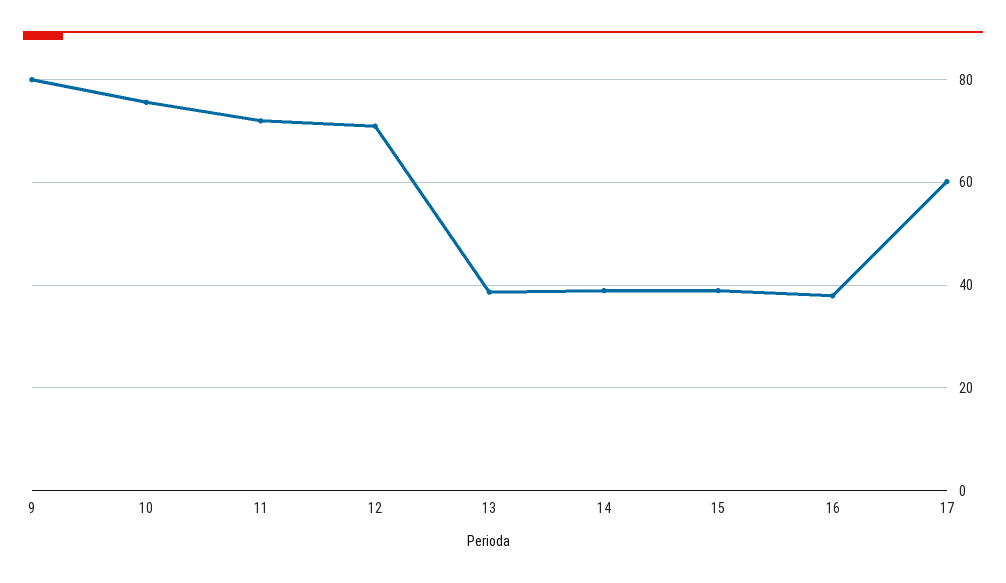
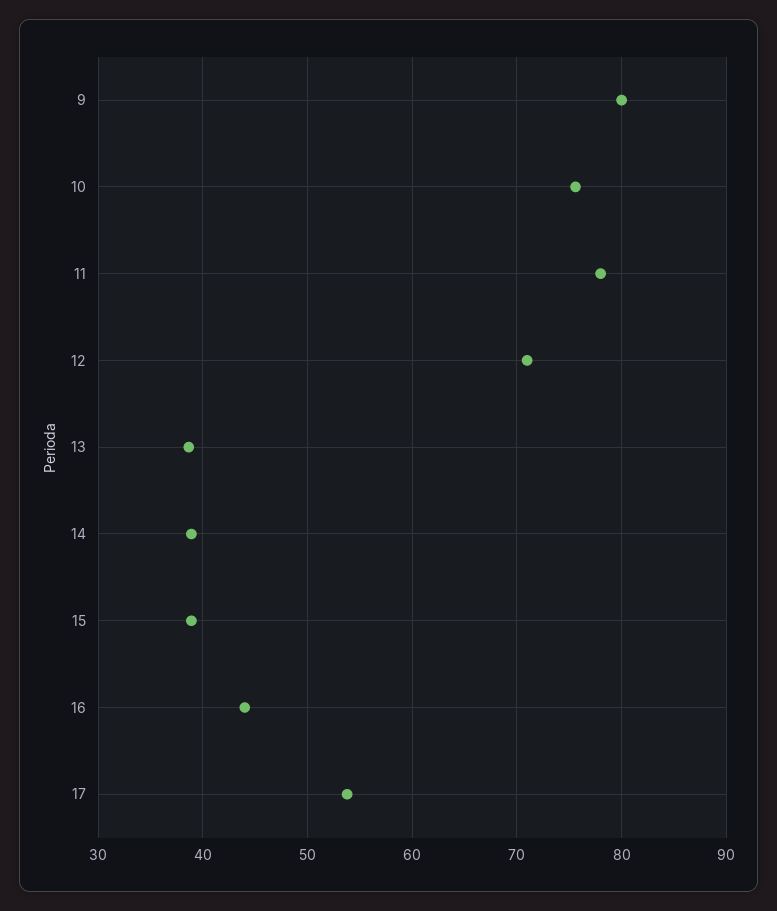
11: 72 -> 78
16: 38 -> 44
17: 60 -> 54

